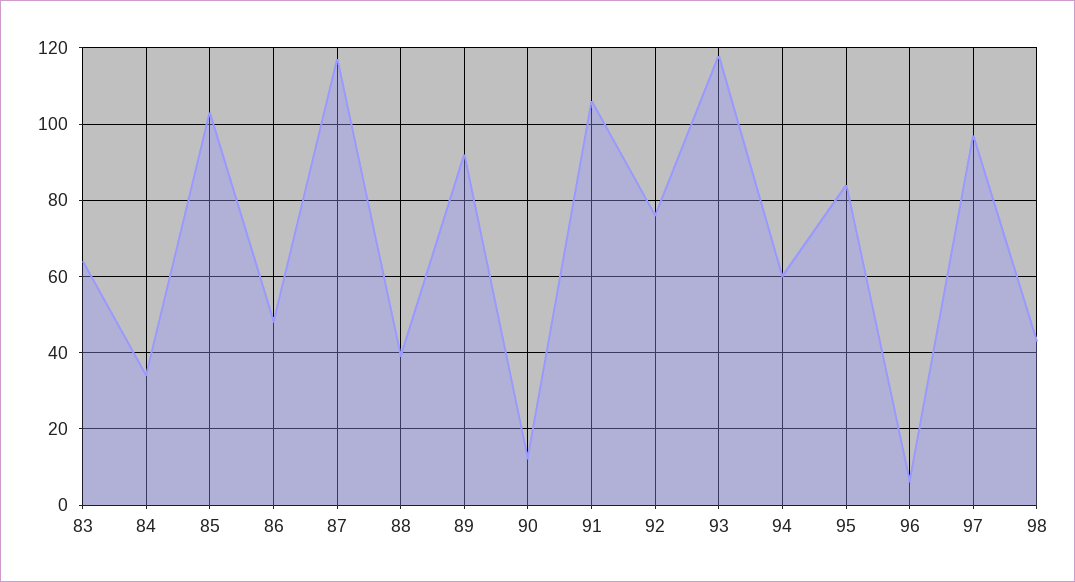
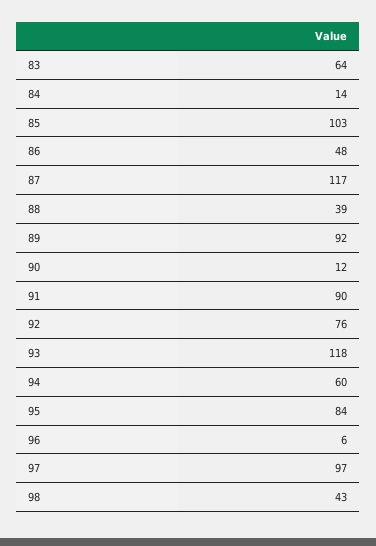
84: 35 -> 14
91: 105 -> 90

